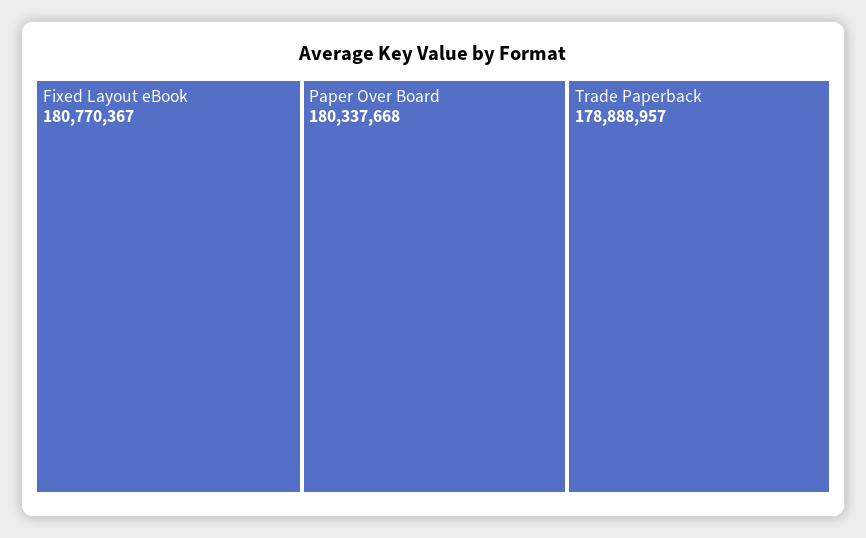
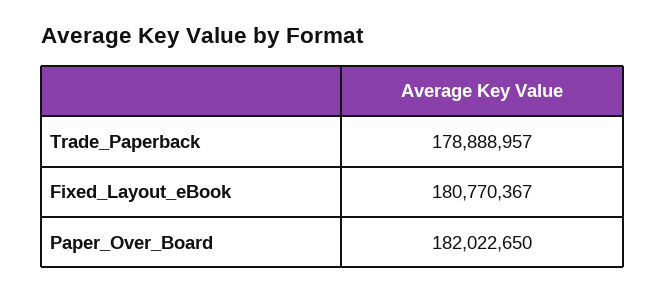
Paper Over Board: 180337668 -> 182022650

